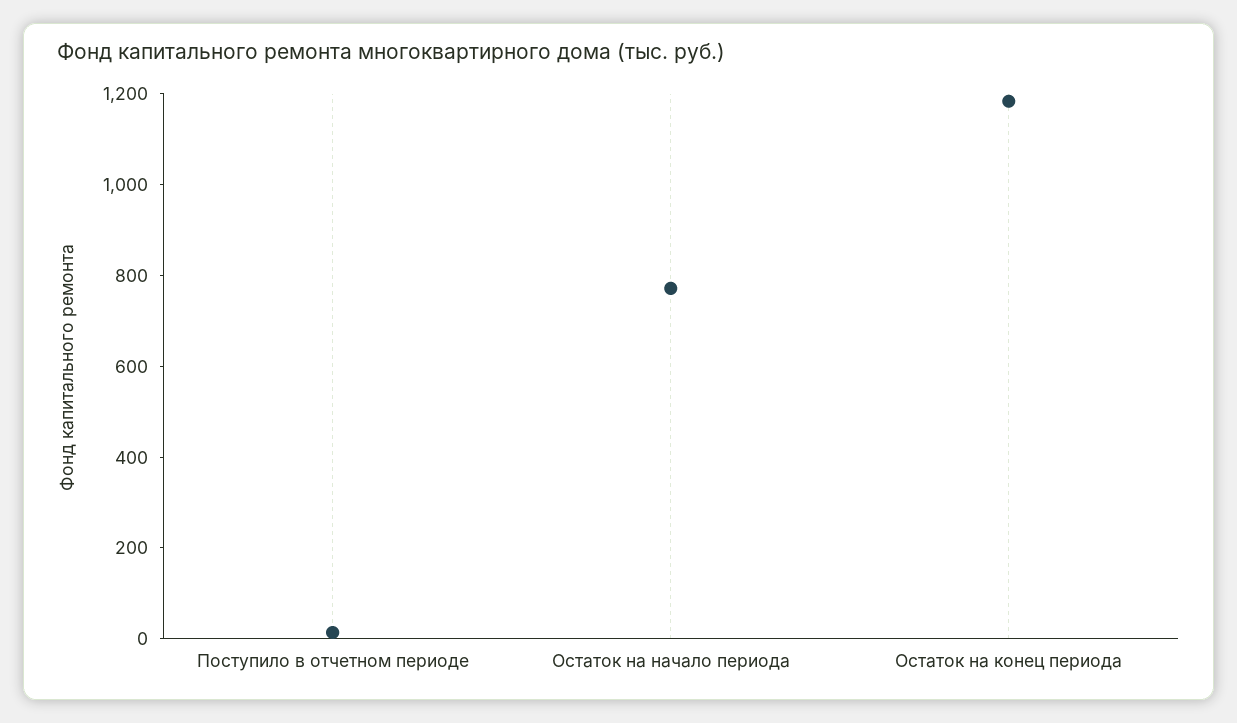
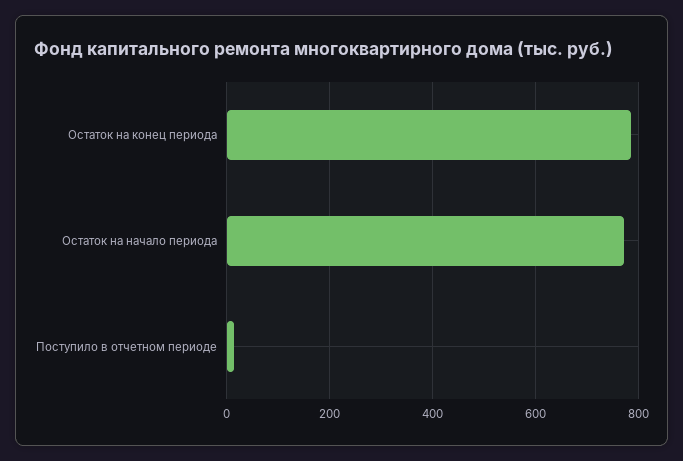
Остаток на конец периода: 1200 -> 780

